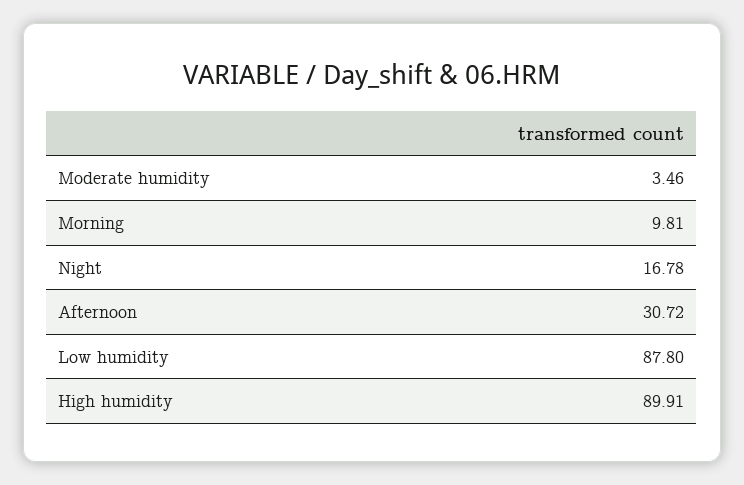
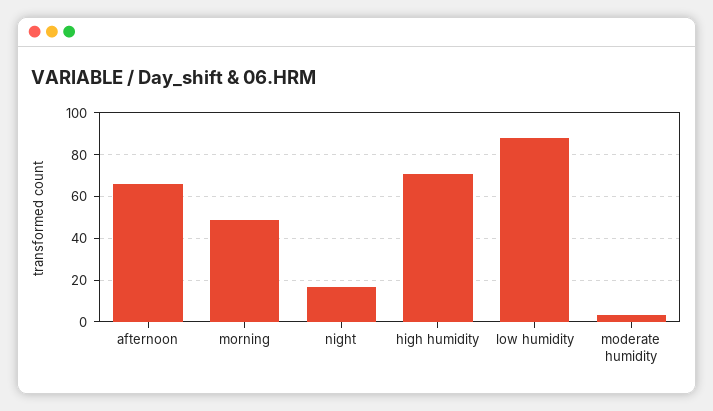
Morning: 9.81 -> 50
Afternoon: 30.72 -> 65
High humidity: 89.91 -> 70

